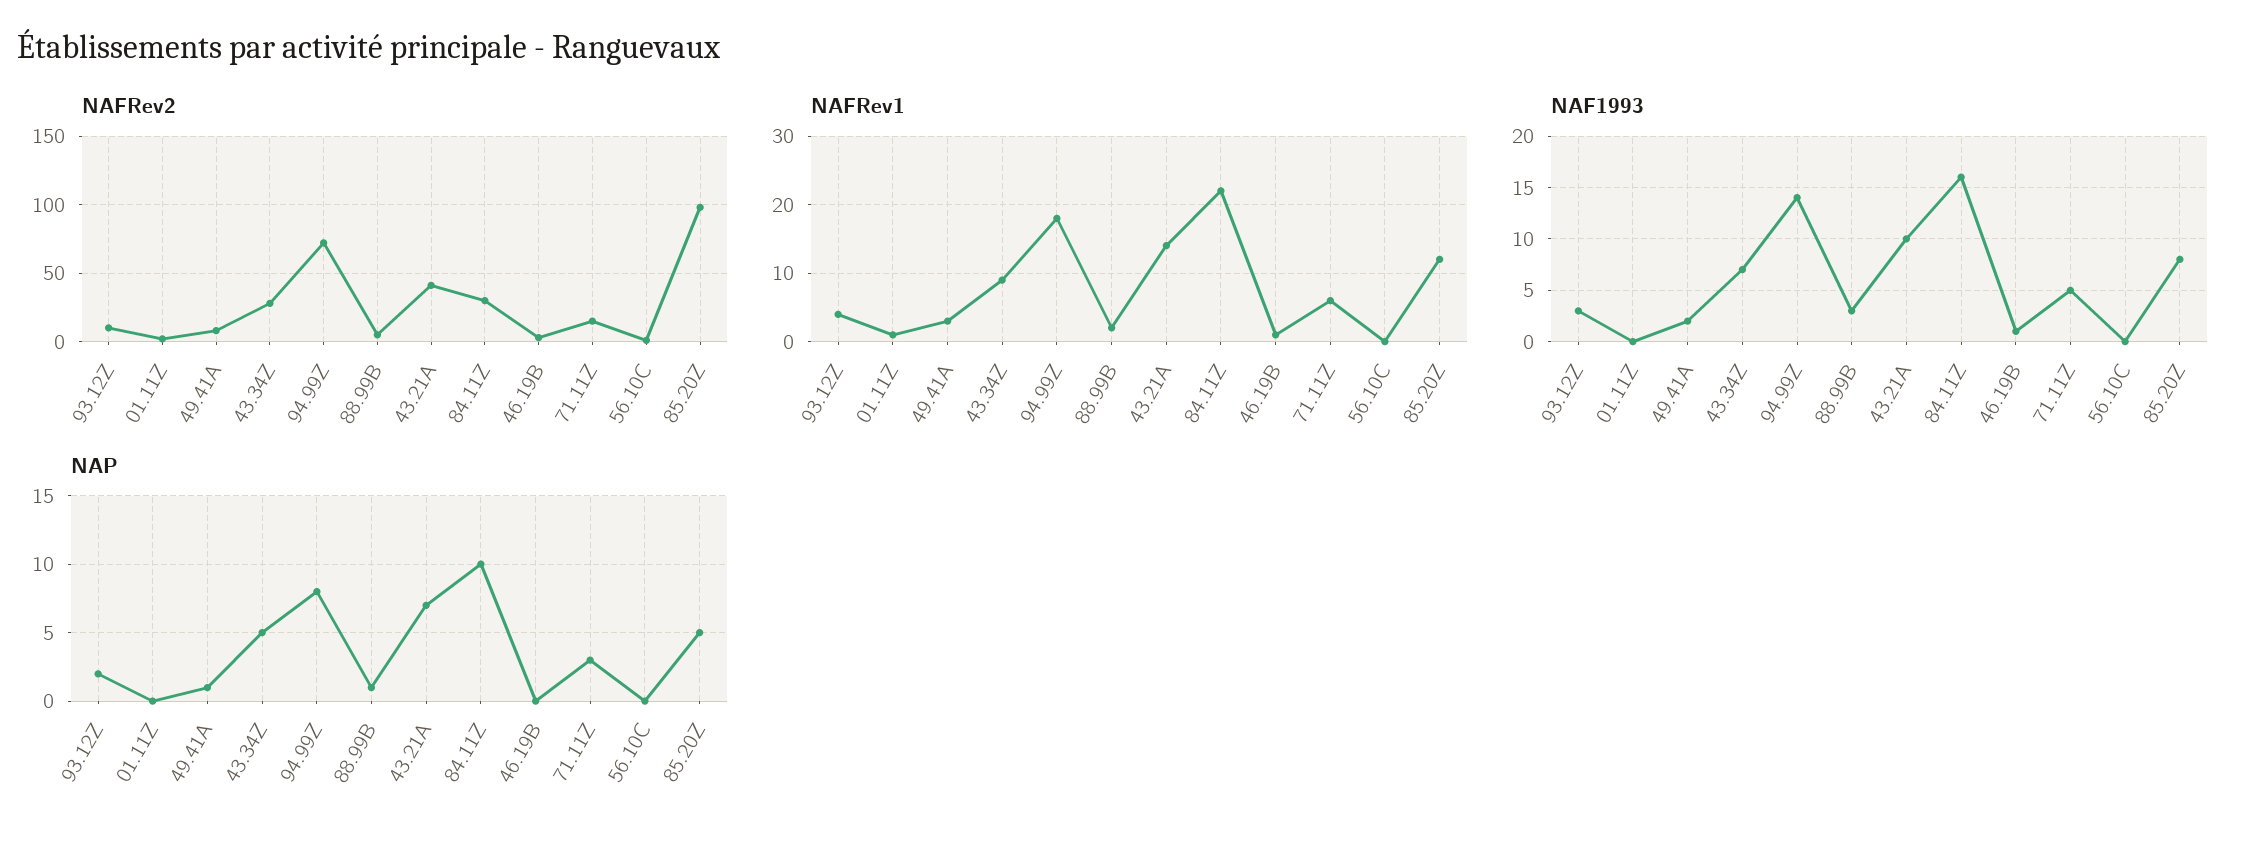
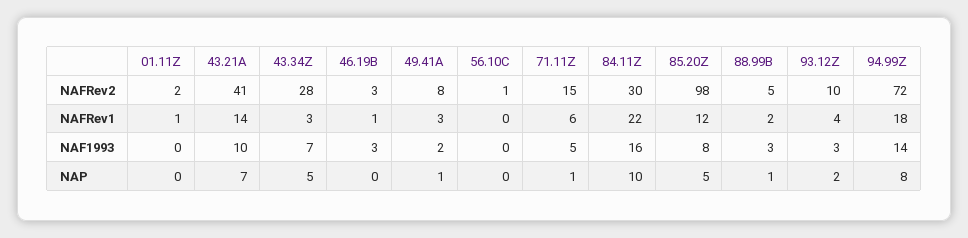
NAFRev1, 43.34Z: 9 -> 3
NAF1993, 46.19B: 1 -> 3
NAP, 71.11Z: 3 -> 1

